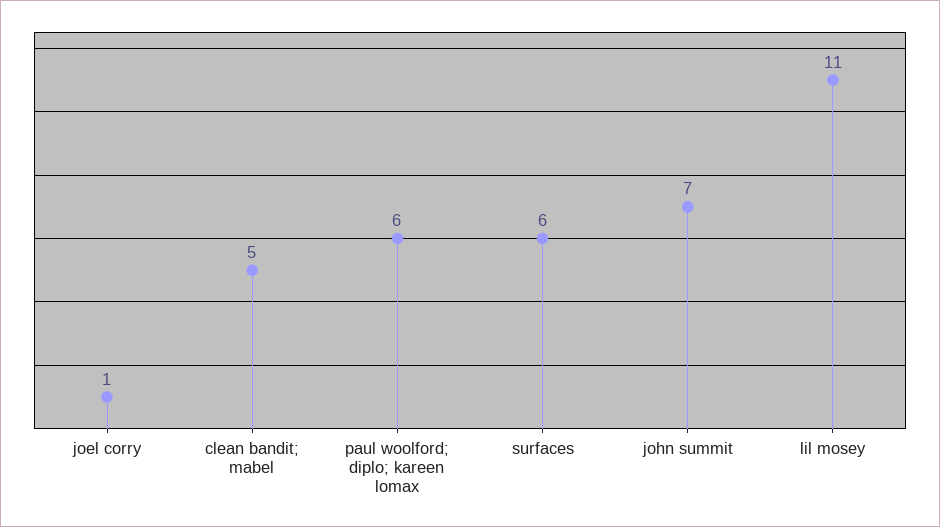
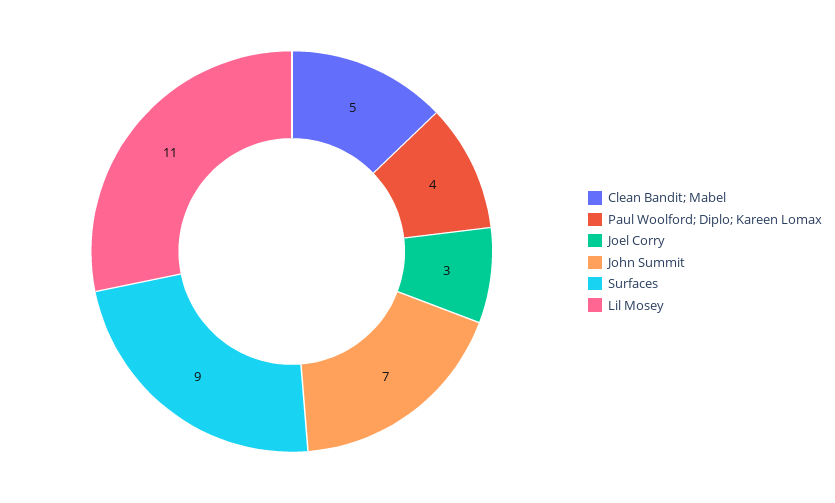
joel corry: 1 -> 3
paul woolford; diplo; kareen lomax: 6 -> 4
surfaces: 6 -> 9

